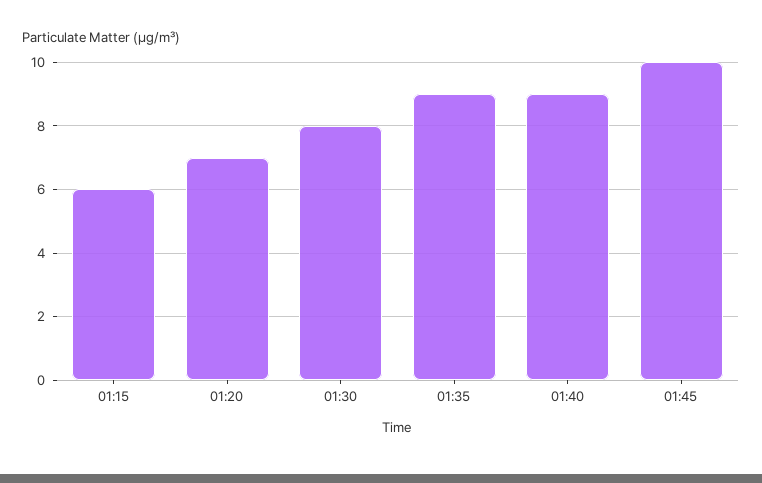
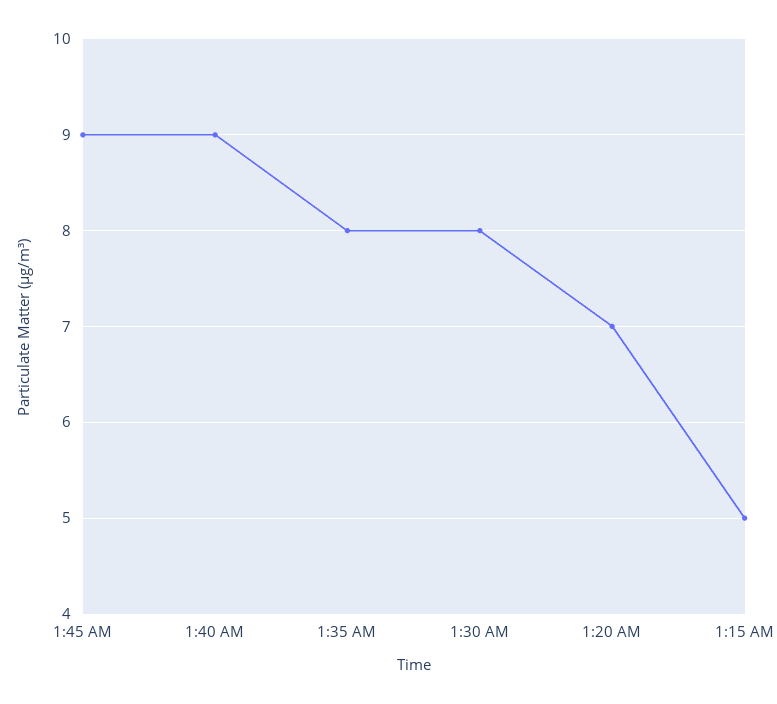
01:15: 6 -> 5
01:35: 9 -> 8
01:45: 10 -> 9

